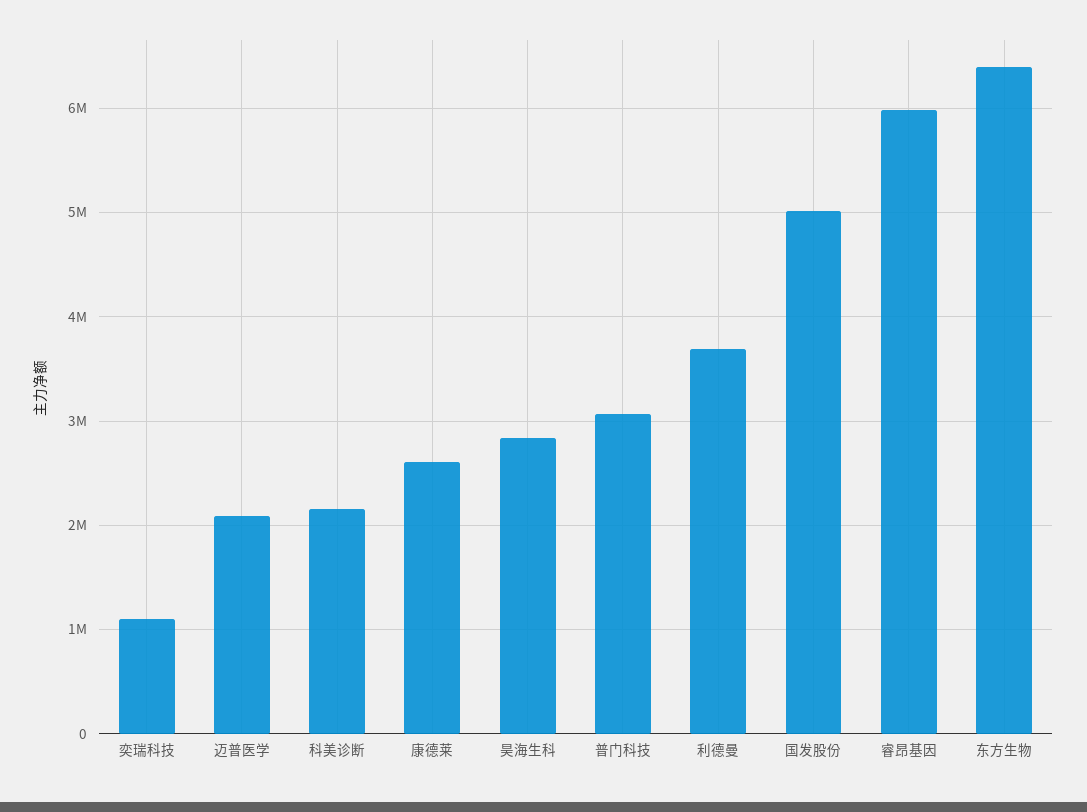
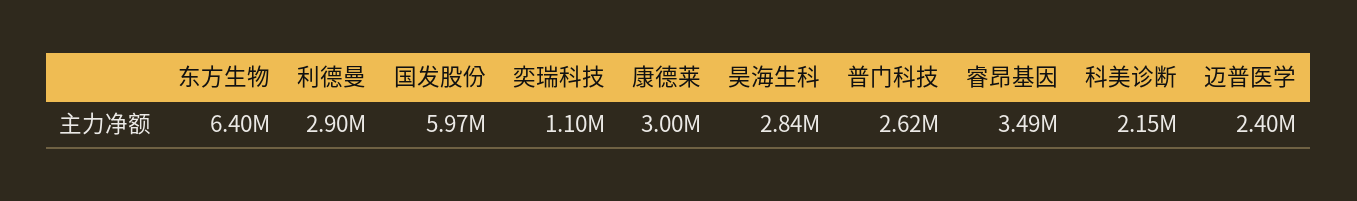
迈普医学: 2100000 -> 2400000
康德莱: 2600000 -> 3000000
普门科技: 3100000 -> 2620000
利德曼: 3700000 -> 2900000
国发股份: 5000000 -> 5970000
睿昂基因: 6000000 -> 3490000

